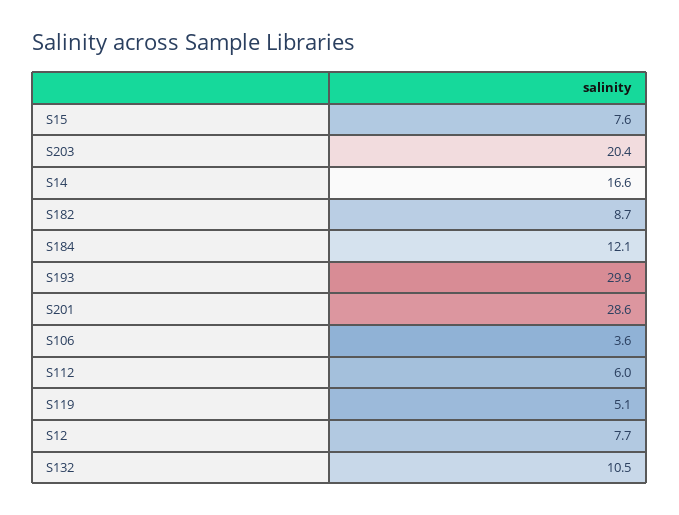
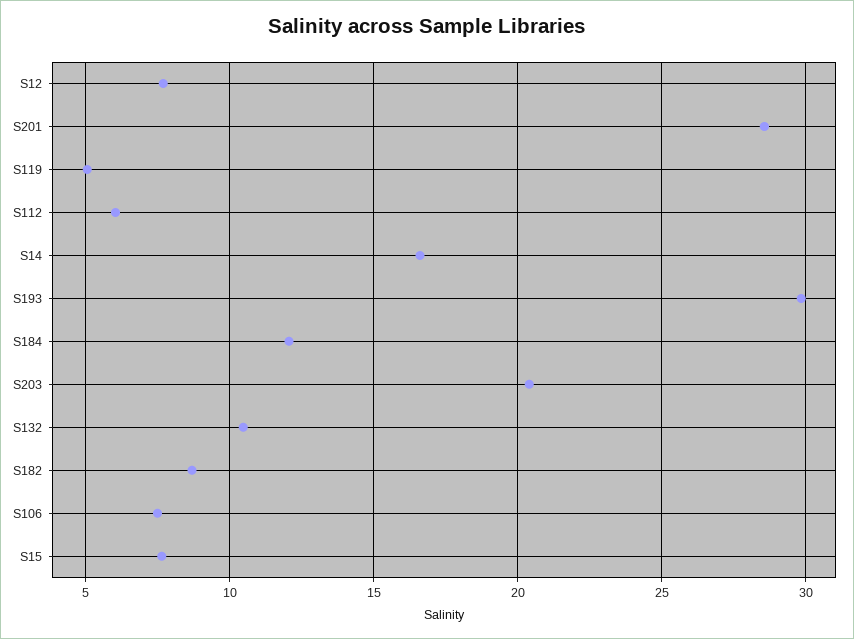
S106: 3.6 -> 7.5

